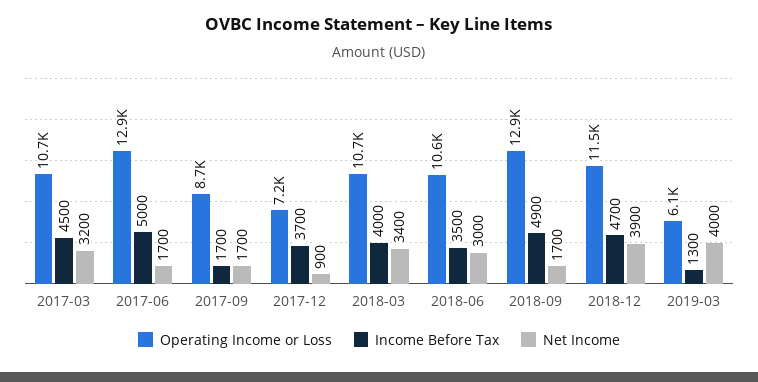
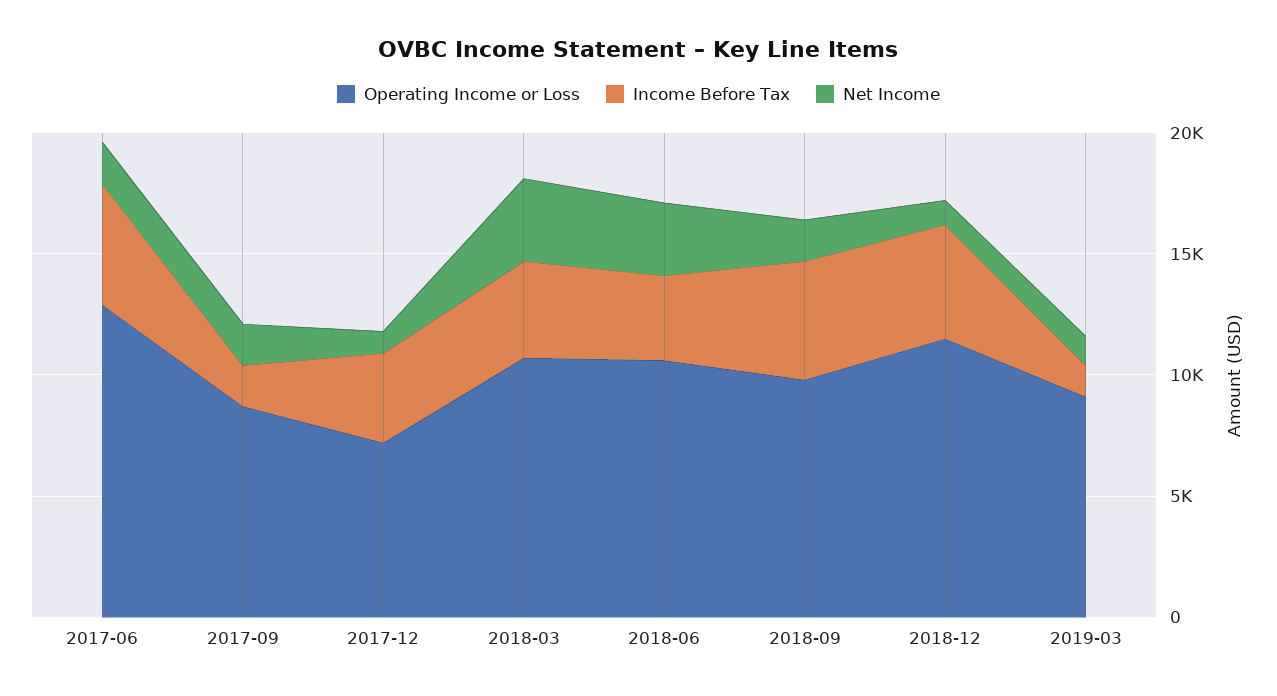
Operating Income or Loss, 2017-03: 10700 -> none
Income Before Tax, 2017-03: 4500 -> none
Net Income, 2017-03: 3200 -> none
Operating Income or Loss, 2018-09: 12900 -> 10000
Net Income, 2018-12: 3900 -> 1000
Operating Income or Loss, 2019-03: 6100 -> 9000
Net Income, 2019-03: 4000 -> 1000

